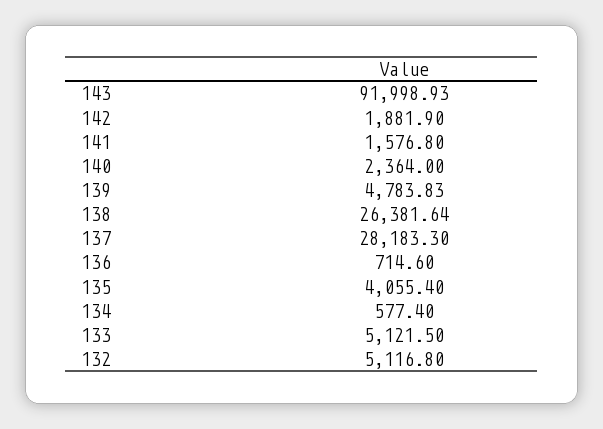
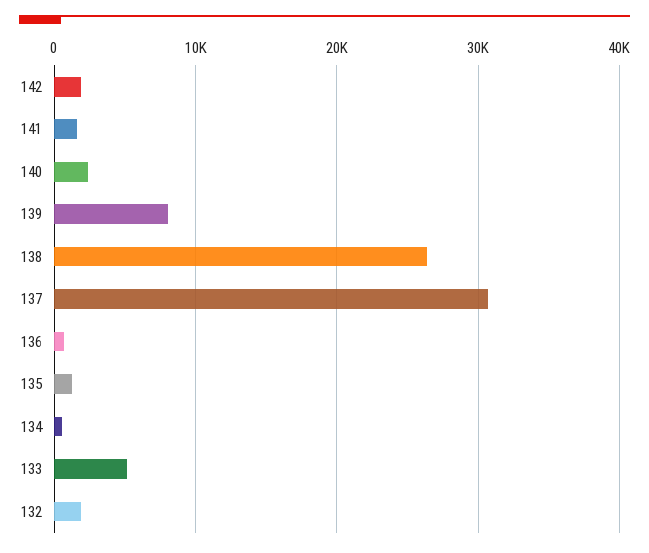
143: 91998.93 -> none
139: 4783.83 -> 8000
137: 28183.3 -> 31000
135: 4055.4 -> 1000
132: 5116.8 -> 2000

